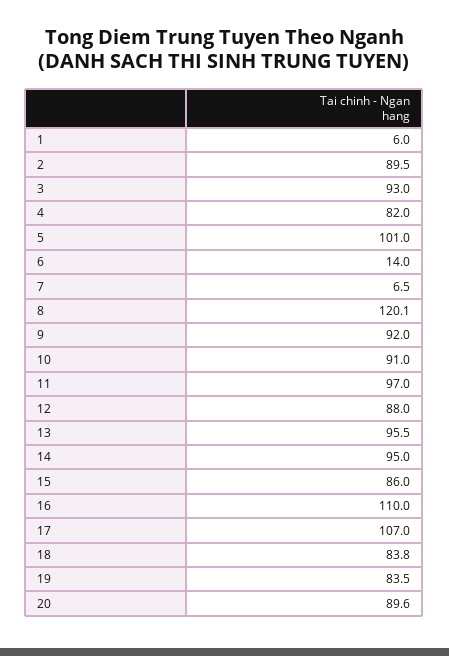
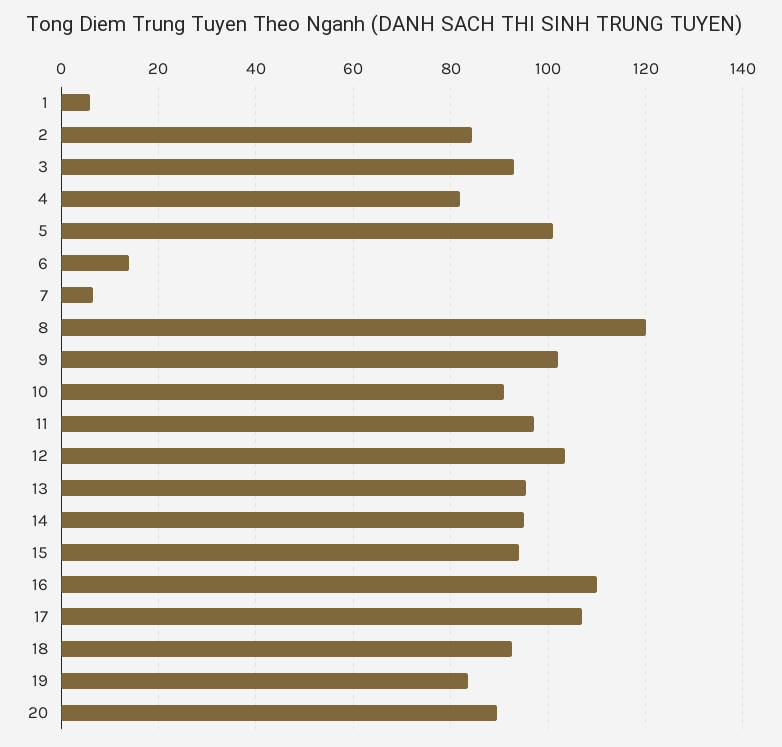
2: 89.5 -> 84
9: 92 -> 102
12: 88 -> 104
15: 86 -> 94
18: 83.8 -> 92

